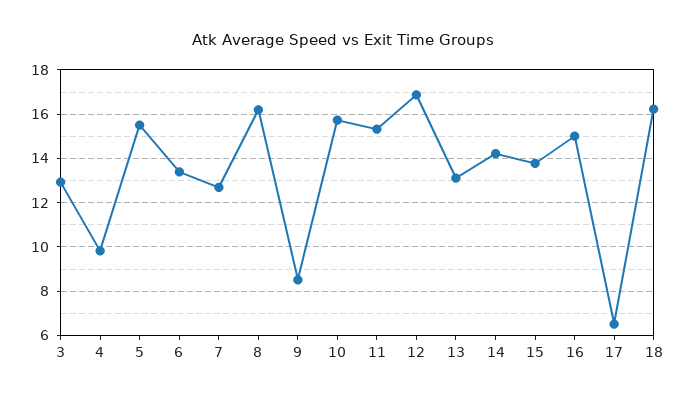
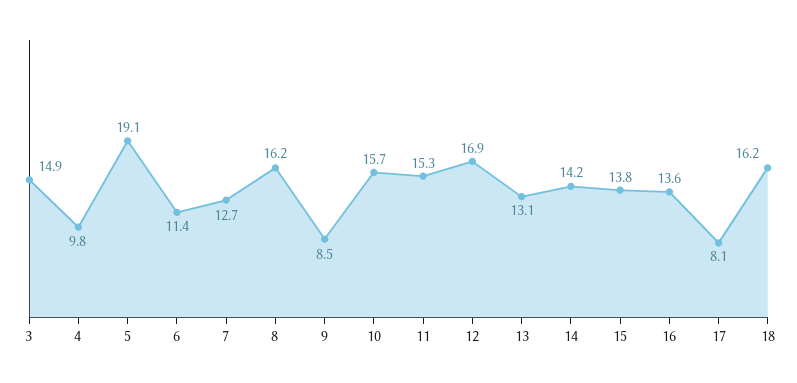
3: 13 -> 14.9
5: 15.5 -> 19.1
6: 13.5 -> 11.4
16: 15 -> 13.6
17: 6.5 -> 8.1

